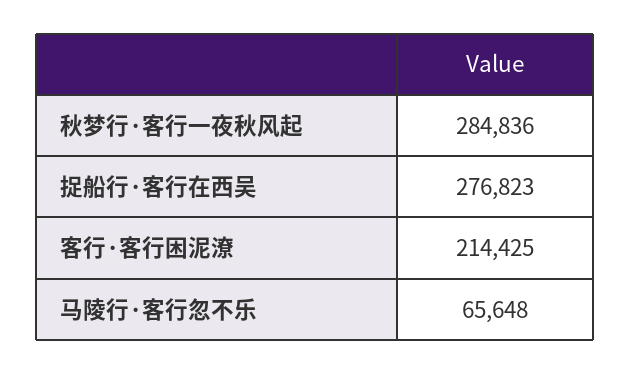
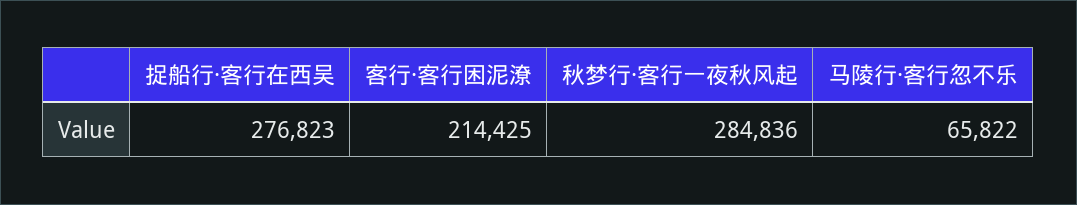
马陵行·客行忽不乐: 65648 -> 65822

